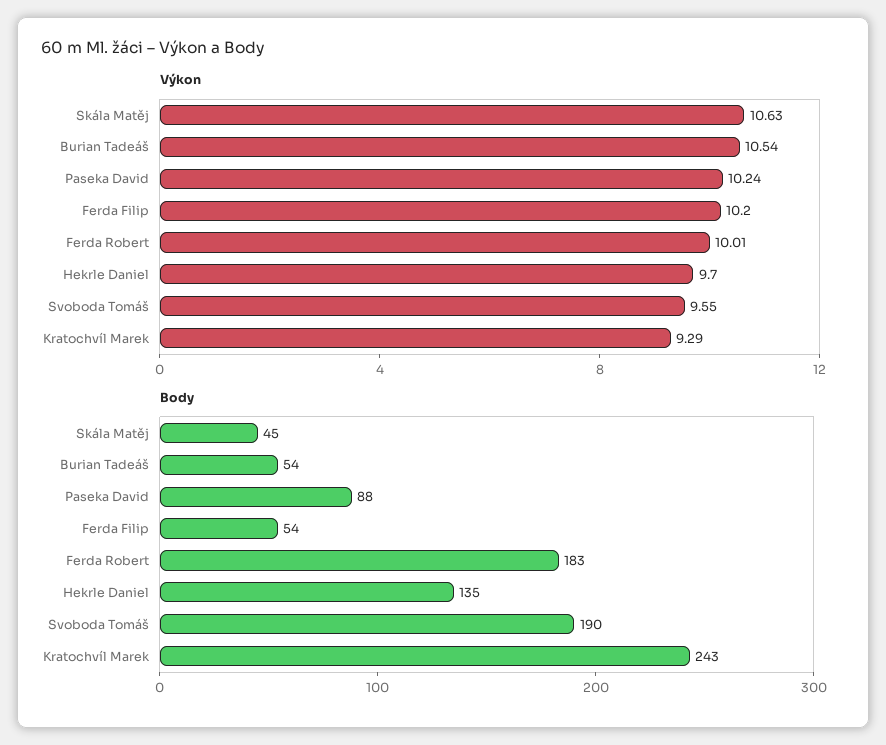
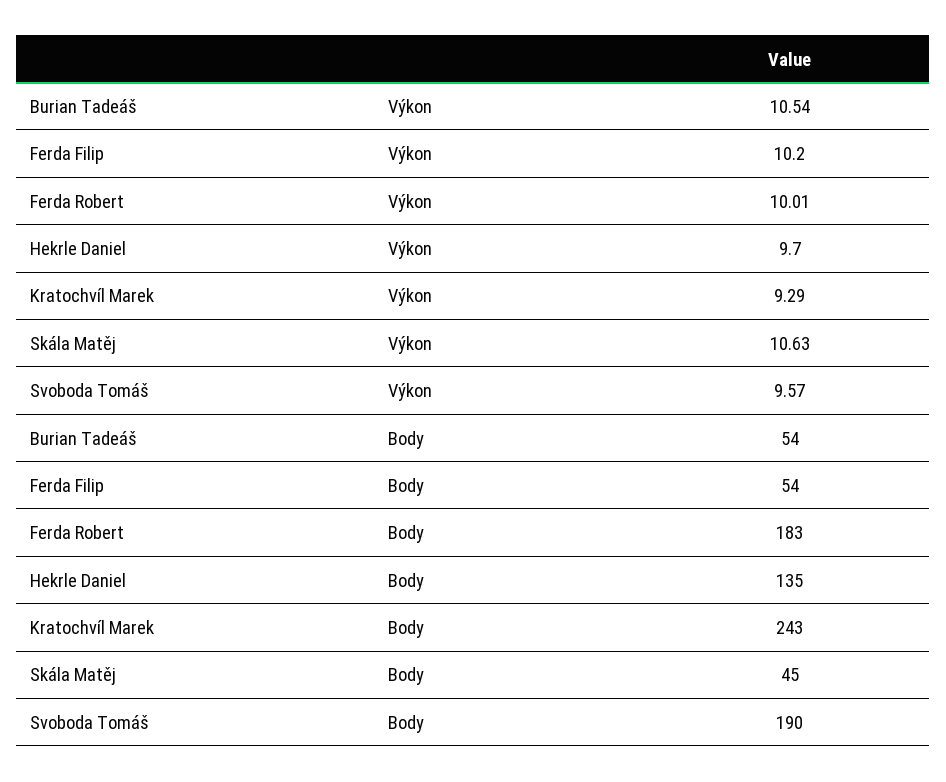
Výkon, Paseka David: 10.24 -> none
Výkon, Svoboda Tomáš: 9.55 -> 9.57
Body, Paseka David: 88 -> none

